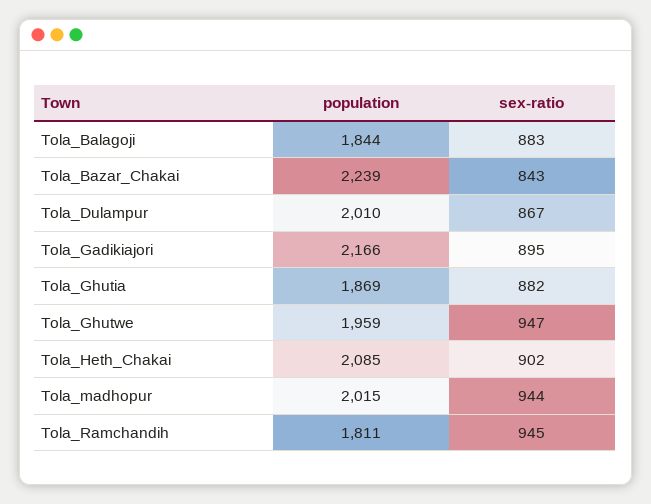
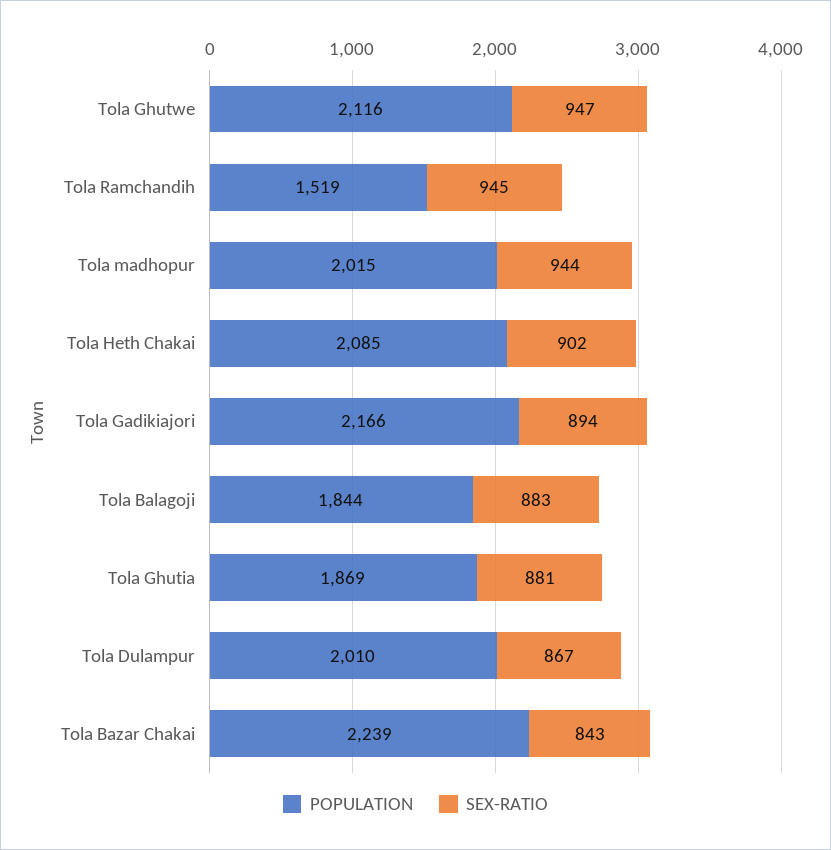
sex-ratio, Tola_Gadikiajori: 895 -> 894
sex-ratio, Tola_Ghutia: 882 -> 881
population, Tola_Ghutwe: 1959 -> 2116
population, Tola_Ramchandih: 1811 -> 1519

